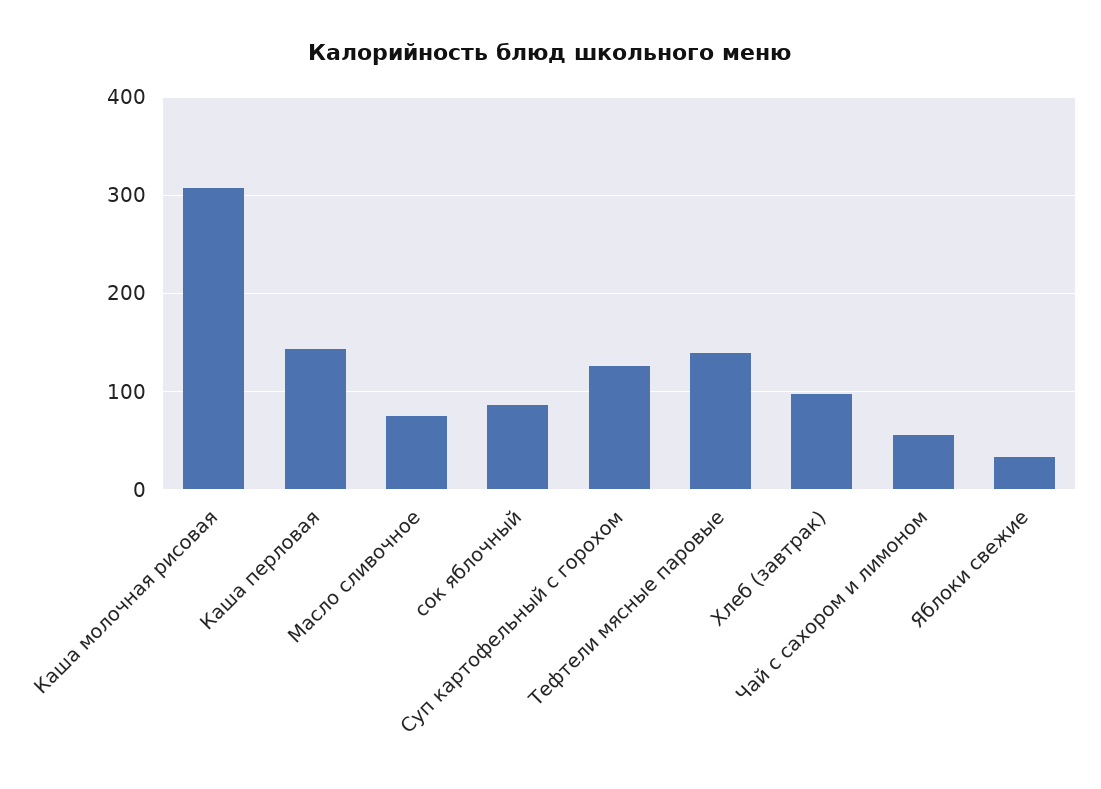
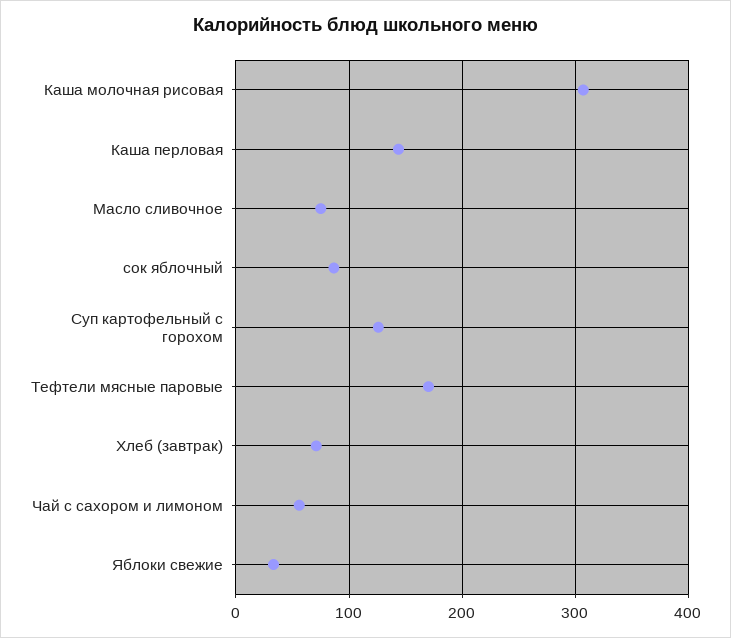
Тефтели мясные паровые: 140 -> 170
Хлеб (завтрак): 100 -> 70

